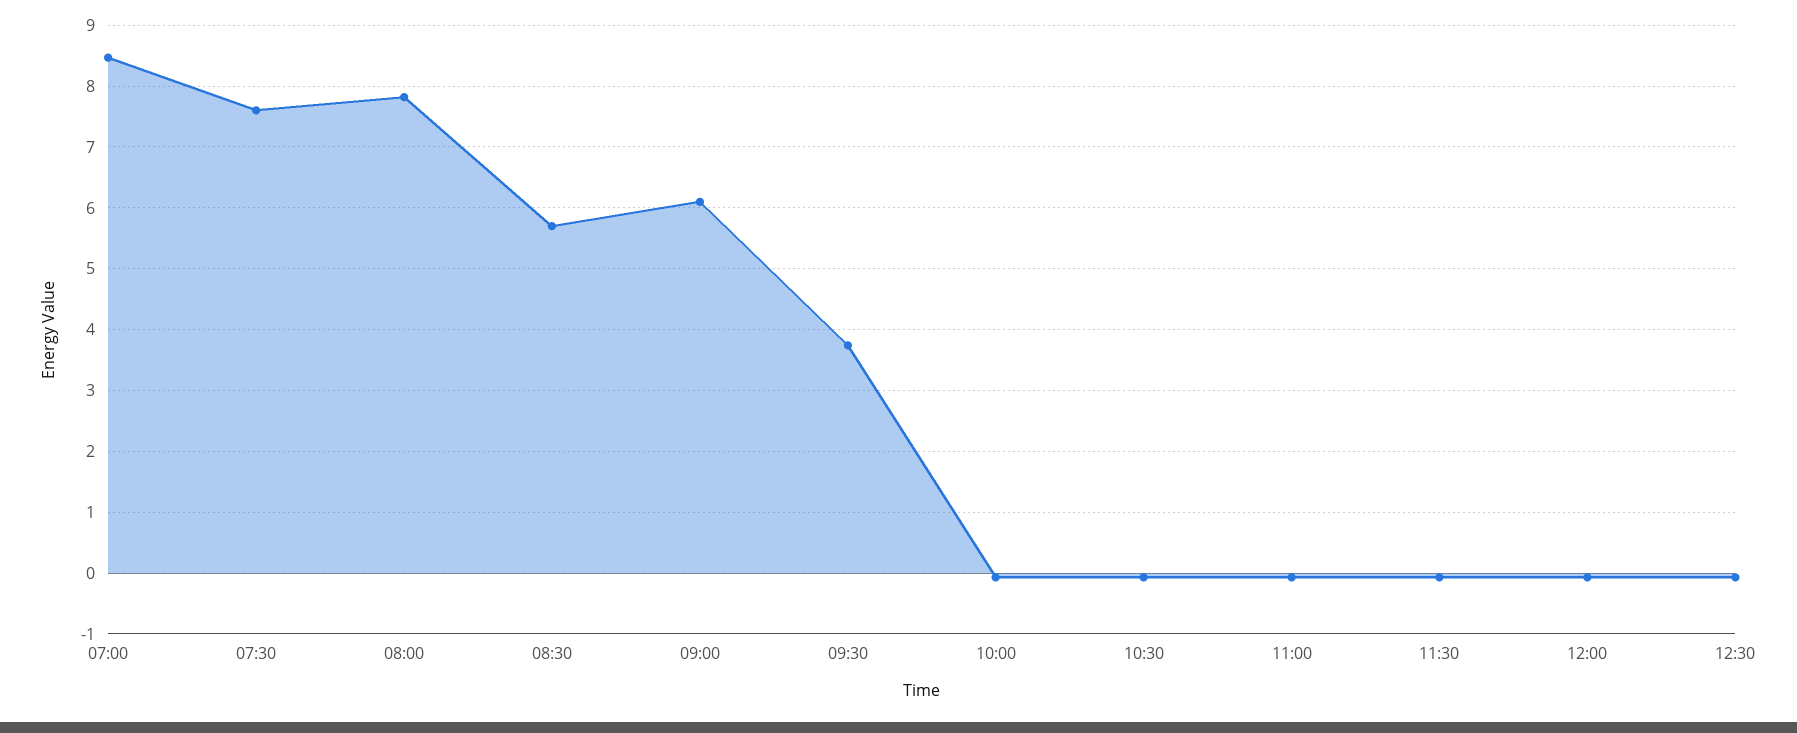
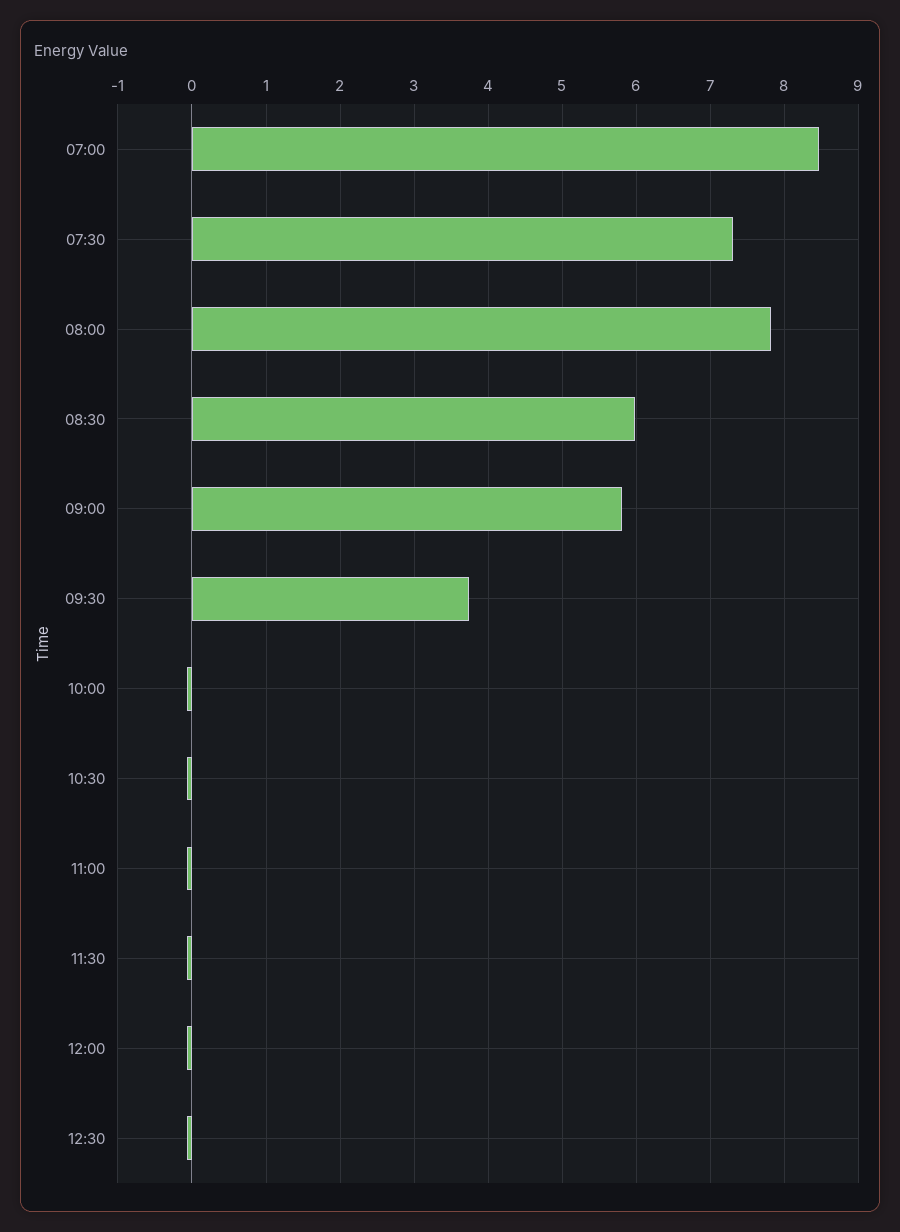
07:30: 7.6 -> 7.3
08:30: 5.7 -> 6
09:00: 6.1 -> 5.8

